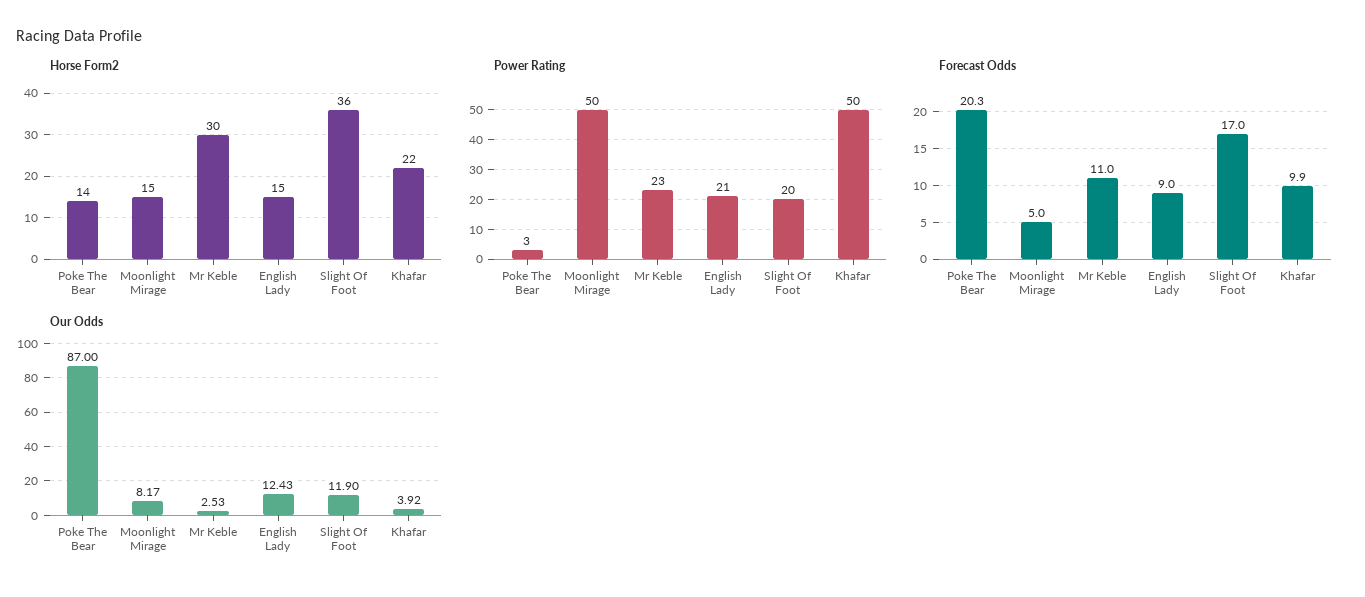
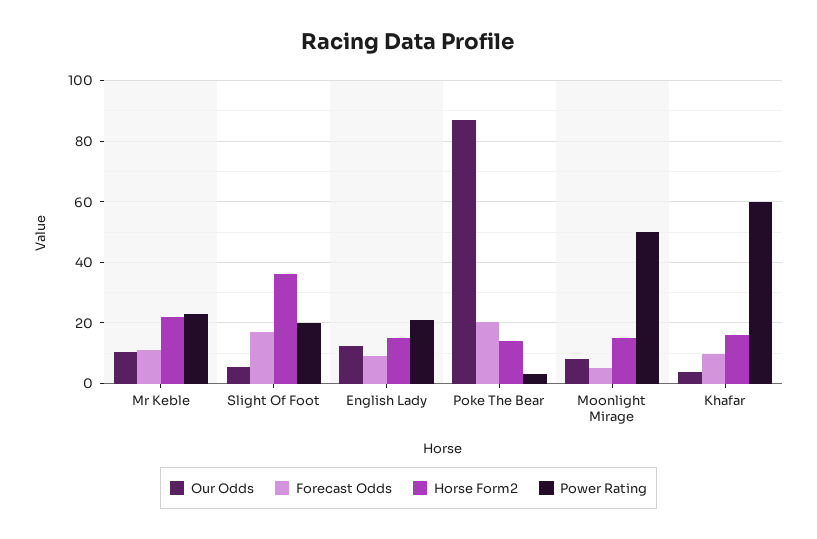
Horse Form2, Mr Keble: 30 -> 22
Horse Form2, Khafar: 22 -> 16
Power Rating, Khafar: 50 -> 60
Our Odds, Mr Keble: 2.53 -> 10
Our Odds, Slight Of Foot: 11.9 -> 6

